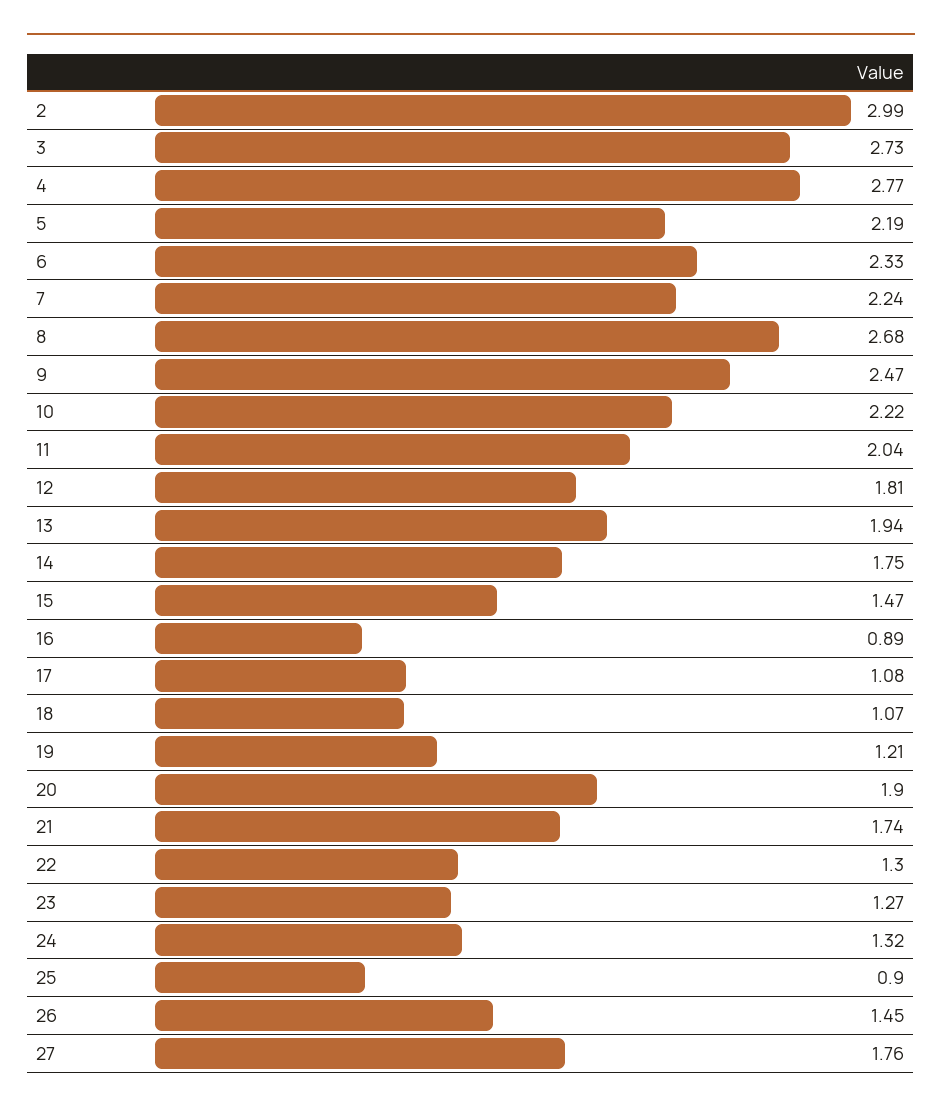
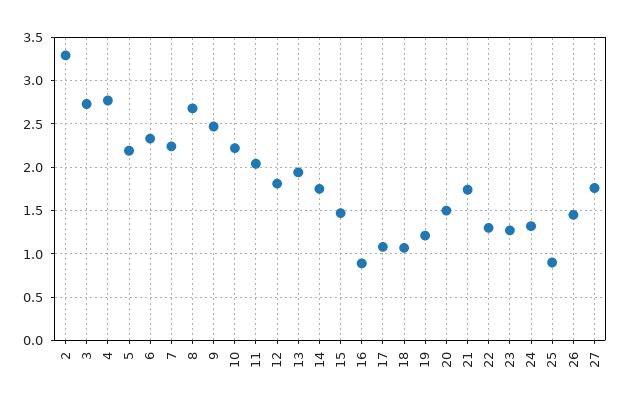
2: 2.99 -> 3.3
20: 1.9 -> 1.5

